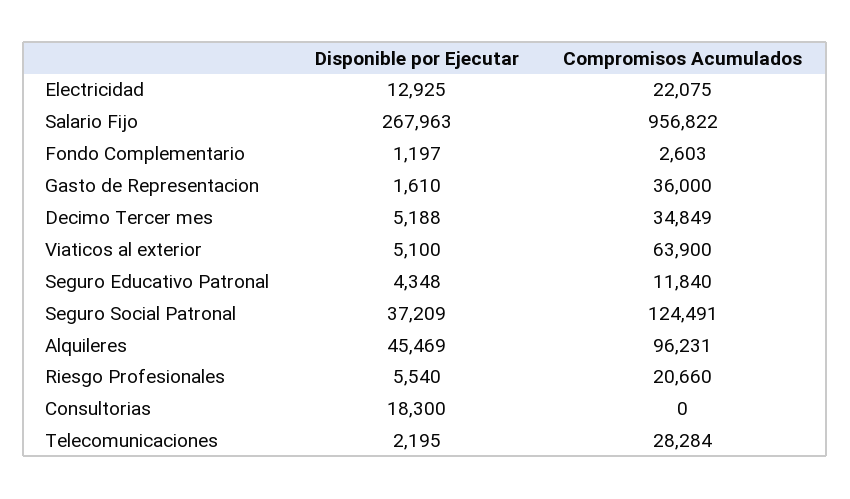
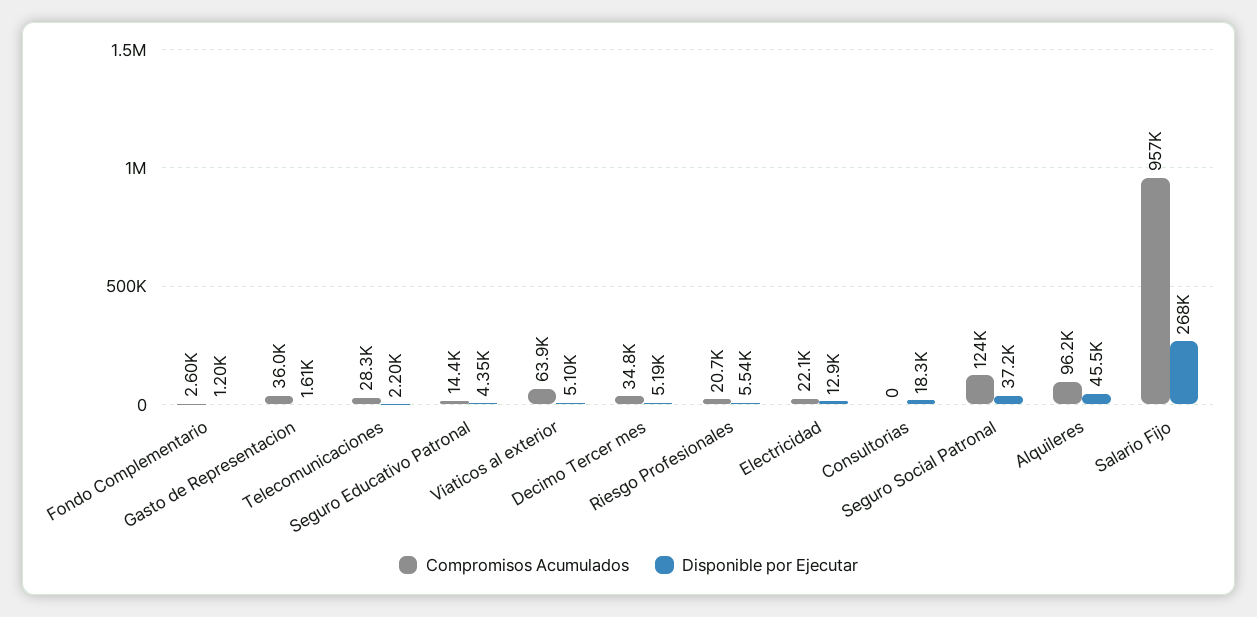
Compromisos Acumulados, Seguro Educativo Patronal: 11840 -> 14400

